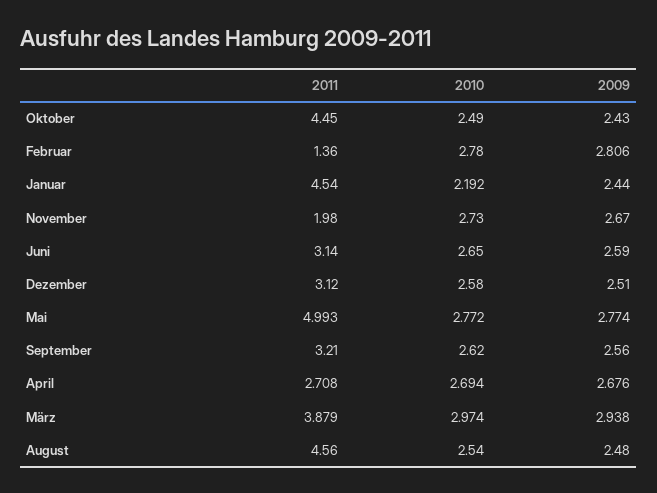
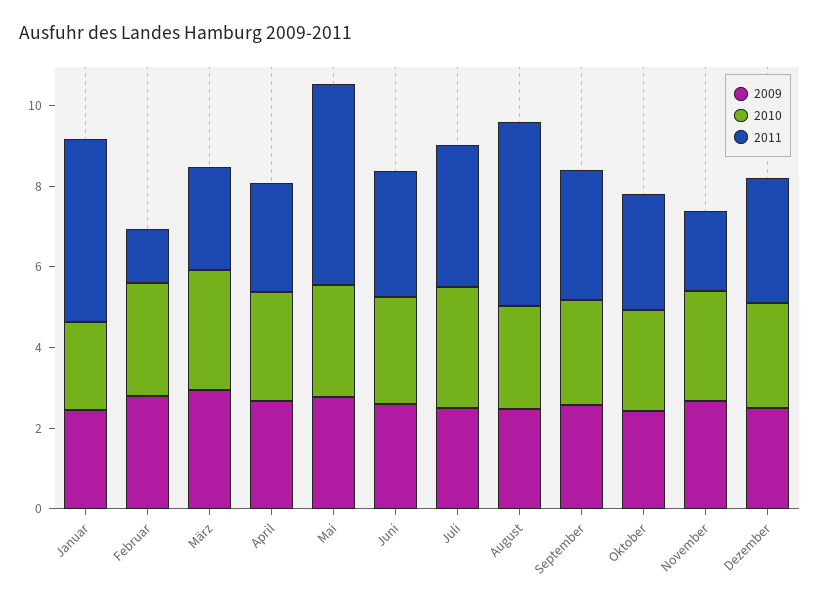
2011, Oktober: 4.45 -> 3
2011, März: 3.879 -> 2.5
2009, Juli: none -> 2.5
2010, Juli: none -> 3
2011, Juli: none -> 3.5

